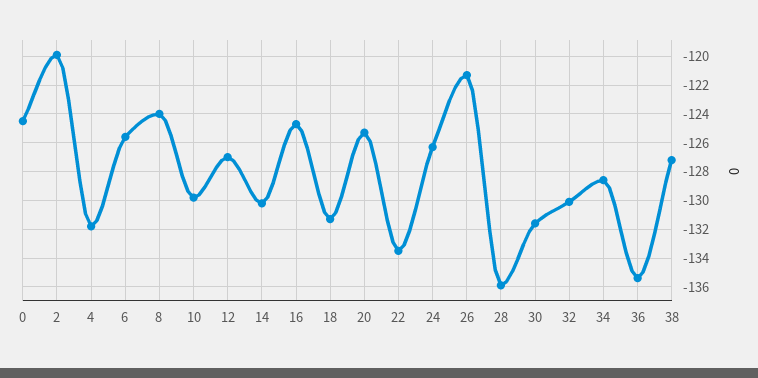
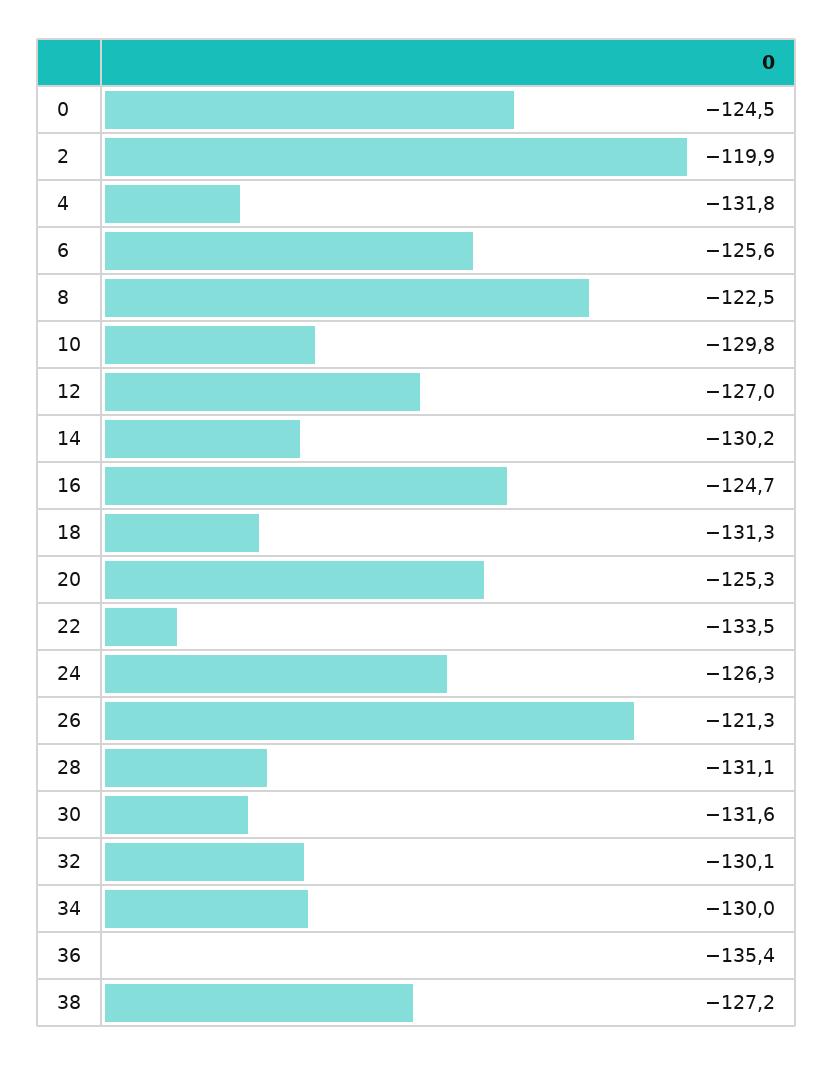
8: -124 -> -122.5
28: -136 -> -131.1
34: -128.5 -> -130

